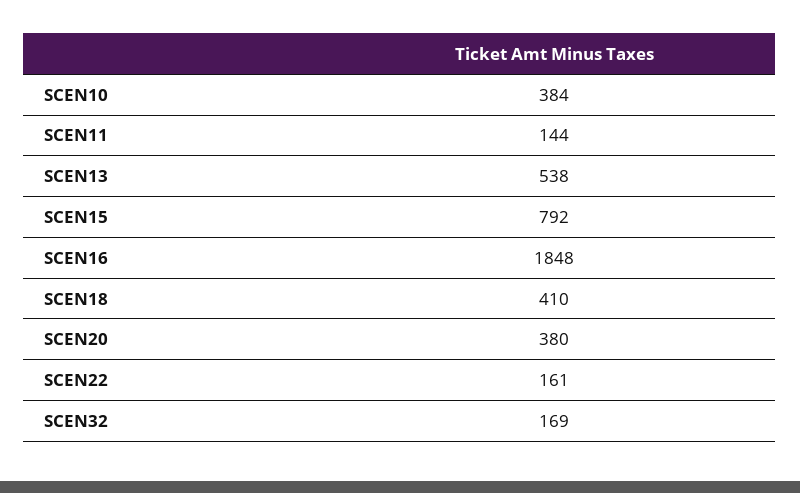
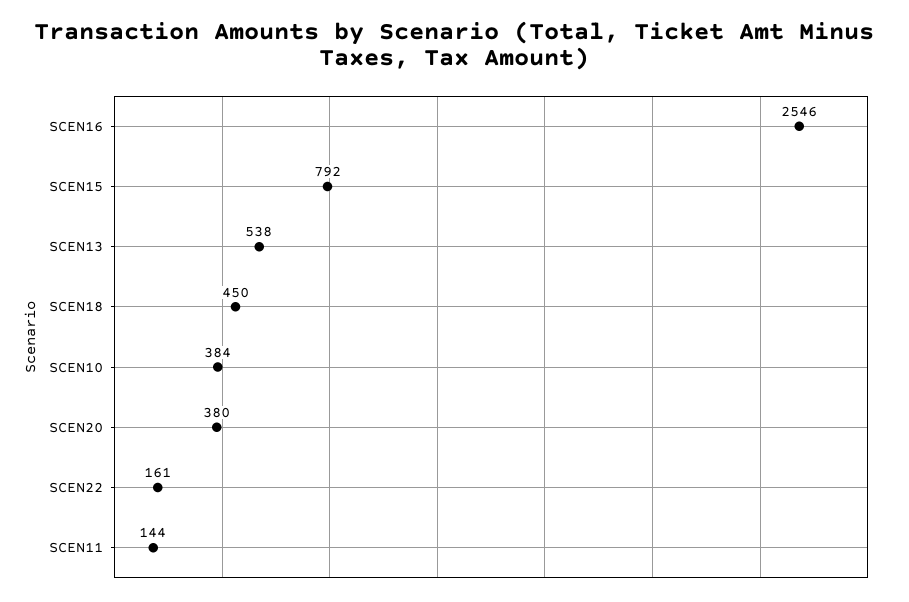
SCEN16: 1848 -> 2546
SCEN18: 410 -> 450
SCEN32: 169 -> none

